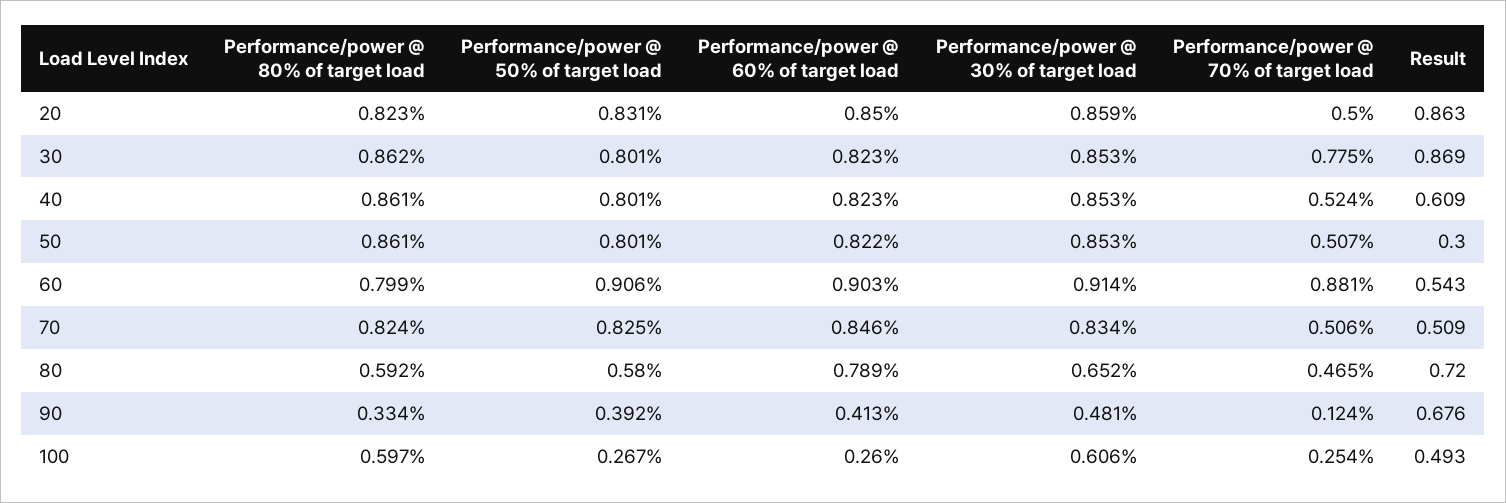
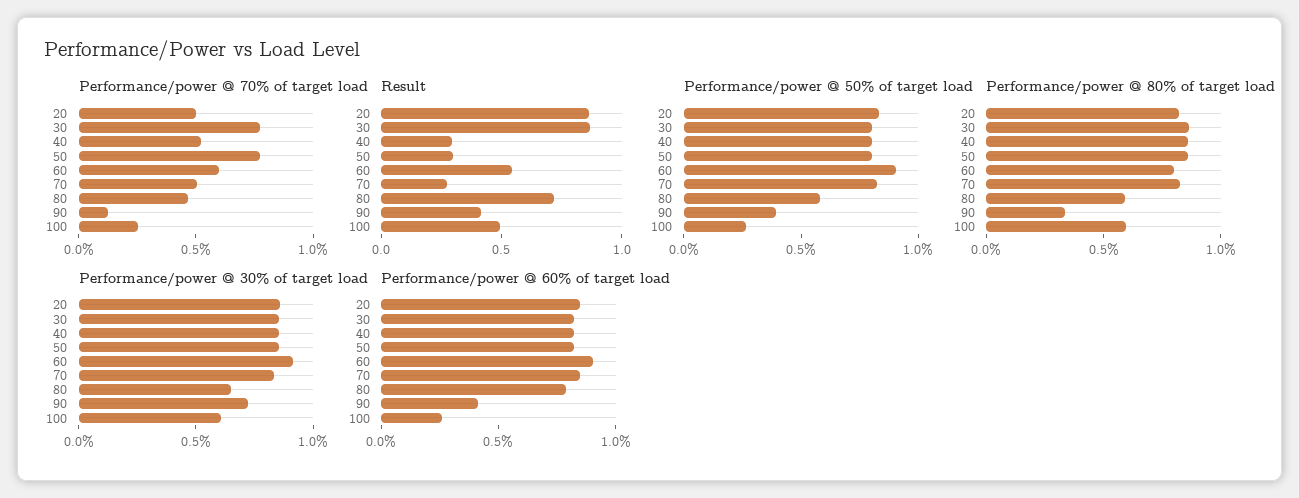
Result, 40: 0.609 -> 0.3
Performance/power @ 70% of target load, 50: 0.507 -> 0.8
Performance/power @ 70% of target load, 60: 0.881 -> 0.6
Result, 70: 0.509 -> 0.3
Performance/power @ 30% of target load, 90: 0.481 -> 0.7
Result, 90: 0.676 -> 0.4

